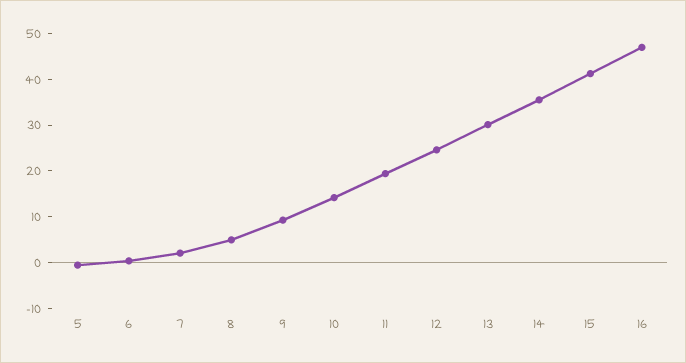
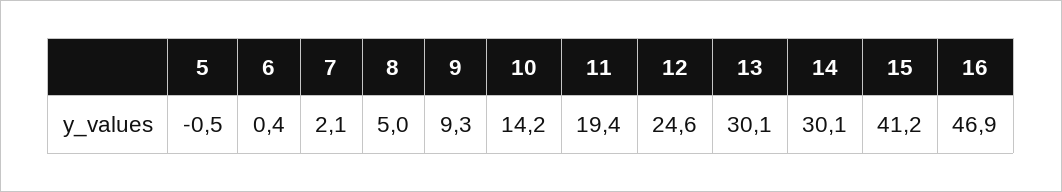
14: 36 -> 30.1

